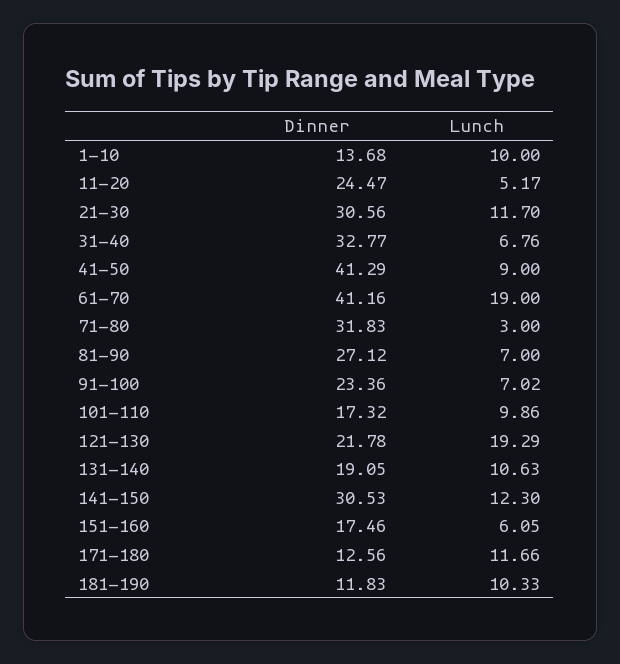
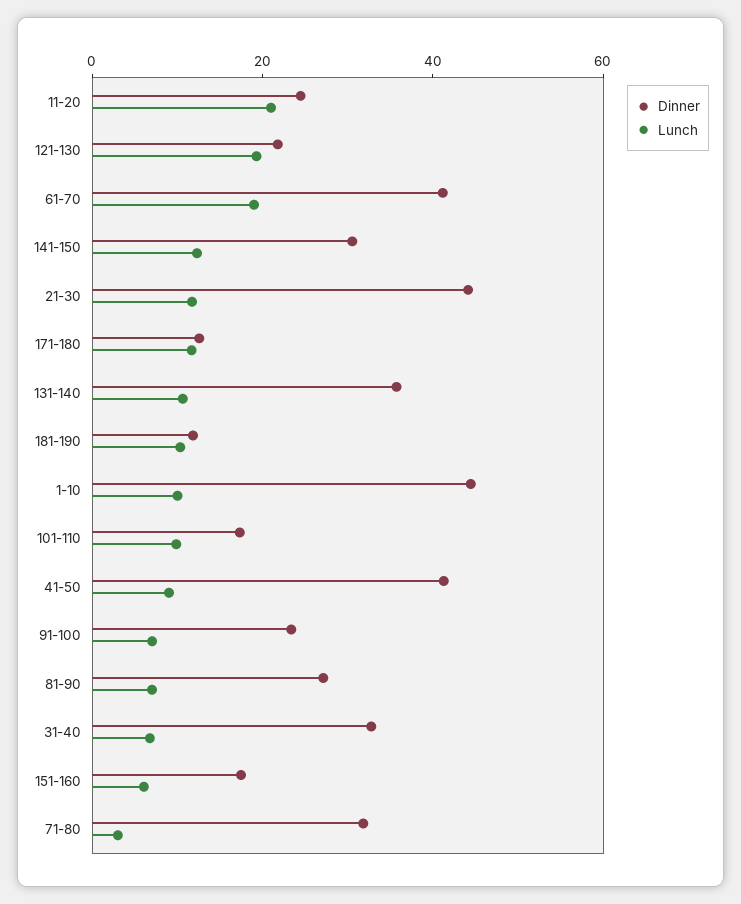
Dinner, 1-10: 13.68 -> 45
Lunch, 11-20: 5.17 -> 20
Dinner, 21-30: 30.56 -> 45
Dinner, 131-140: 19.05 -> 35

